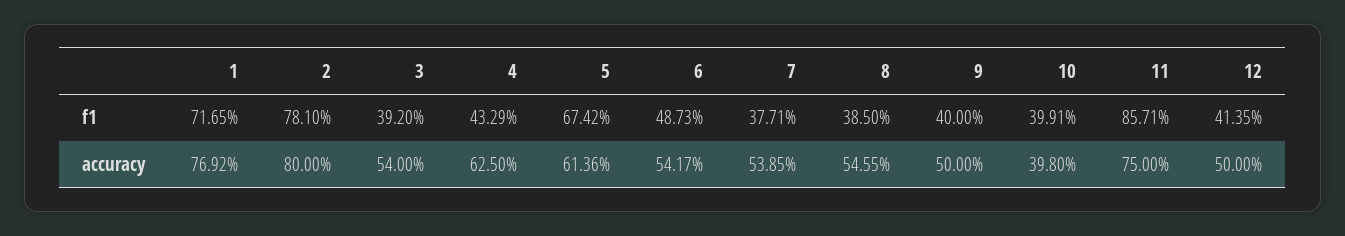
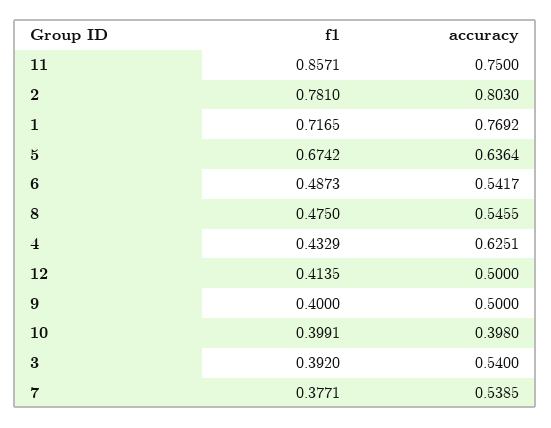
8, f1: 0.385 -> 0.475
2, accuracy: 0.8 -> 0.803
4, accuracy: 0.625 -> 0.6251
5, accuracy: 0.6136 -> 0.6364

